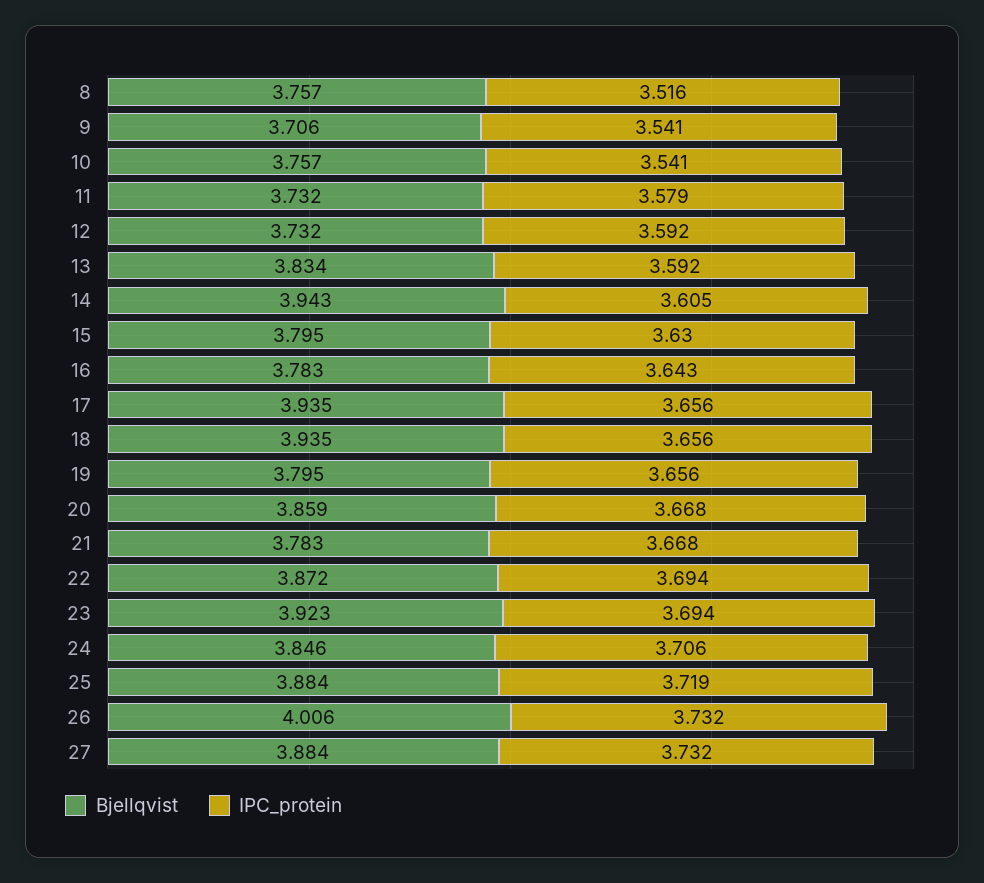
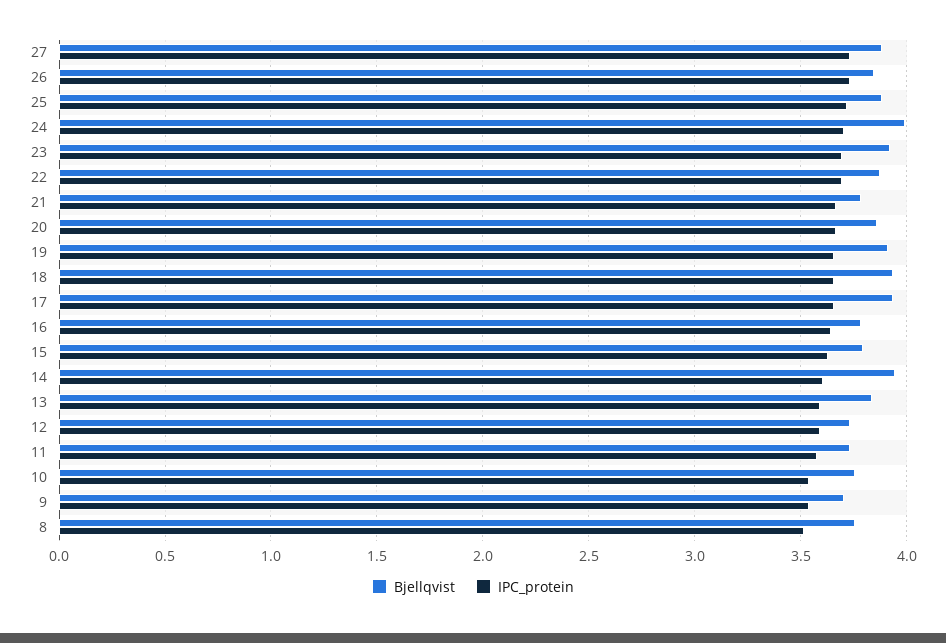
Bjellqvist, 19: 3.795 -> 3.9
Bjellqvist, 24: 3.846 -> 4
Bjellqvist, 26: 4.006 -> 3.85

